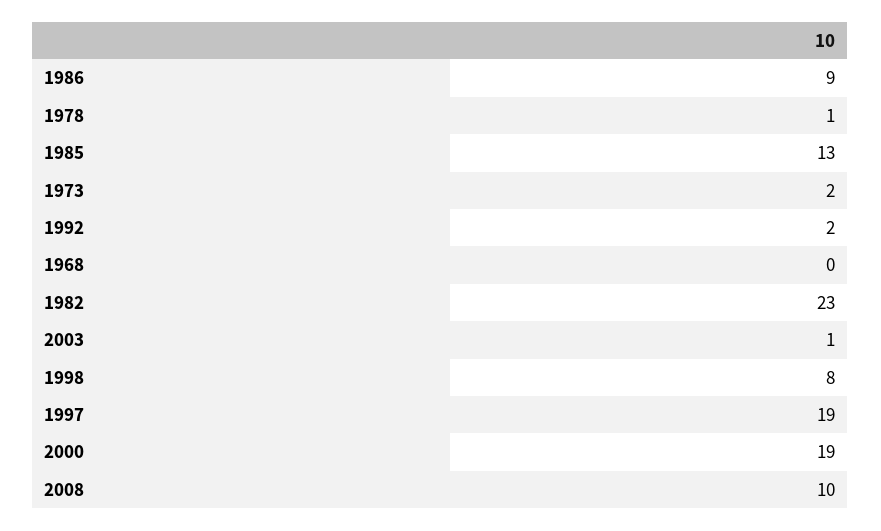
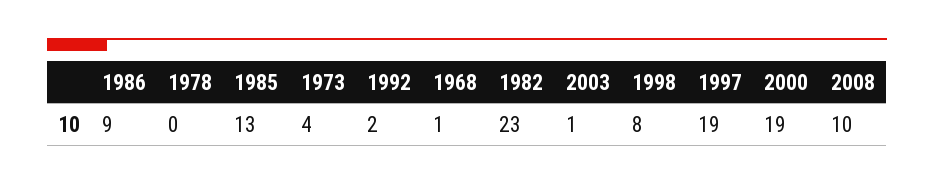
1978: 1 -> 0
1973: 2 -> 4
1968: 0 -> 1

